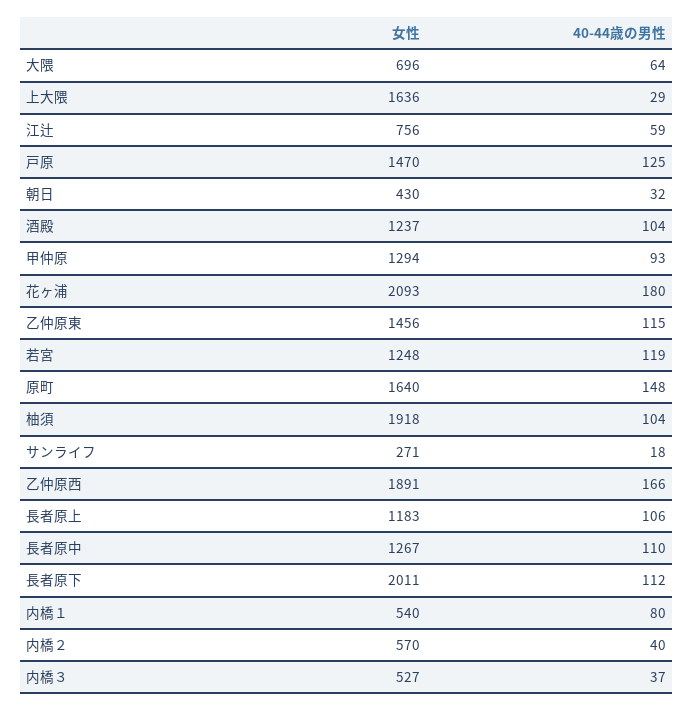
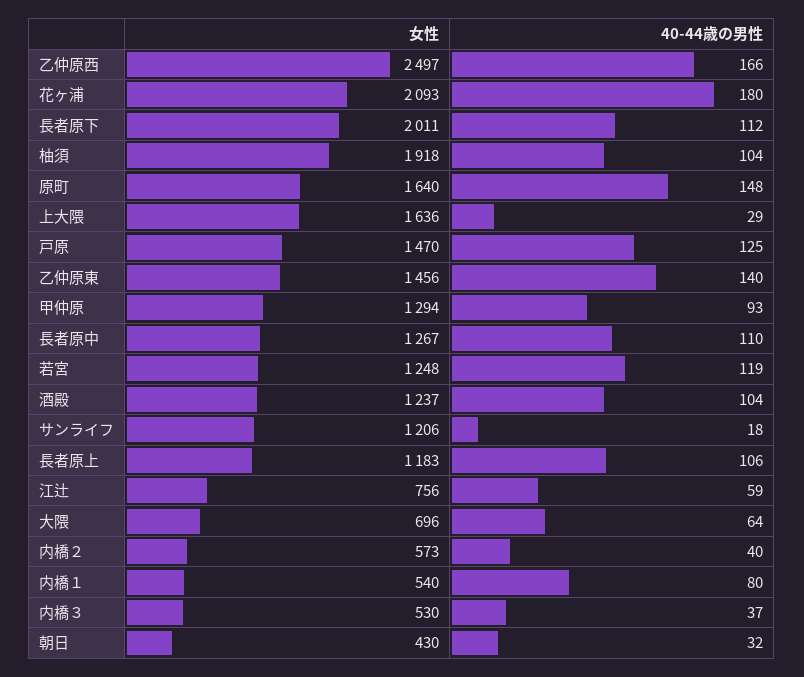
40-44歳の男性, 乙仲原東: 115 -> 140
女性, サンライフ: 271 -> 1206
女性, 乙仲原西: 1891 -> 2497
女性, 内橋２: 570 -> 573
女性, 内橋３: 527 -> 530

